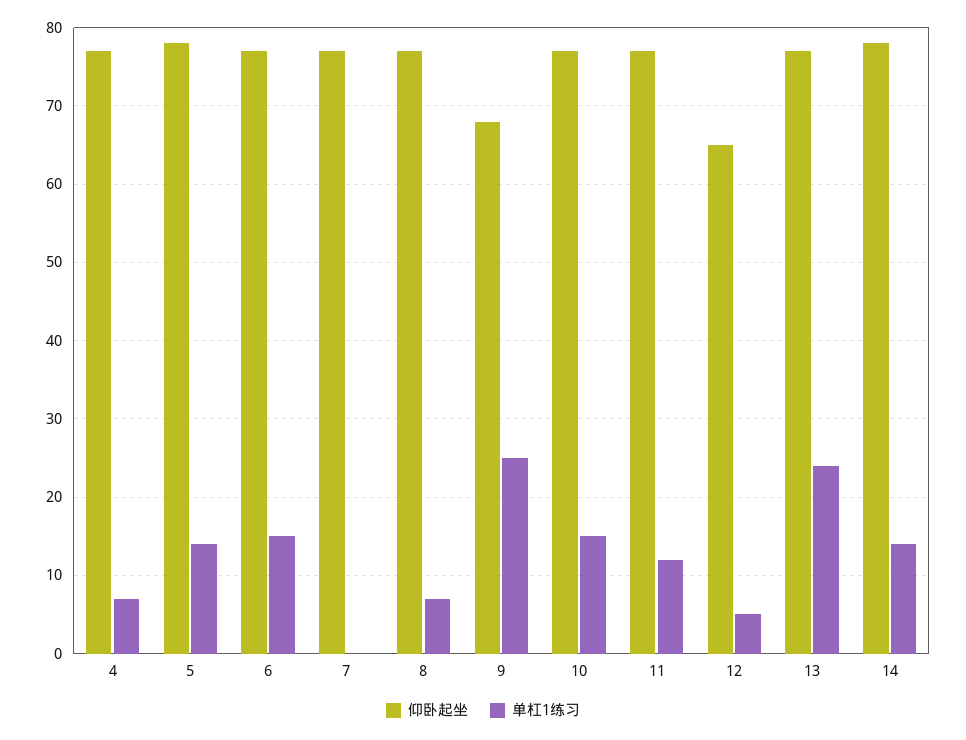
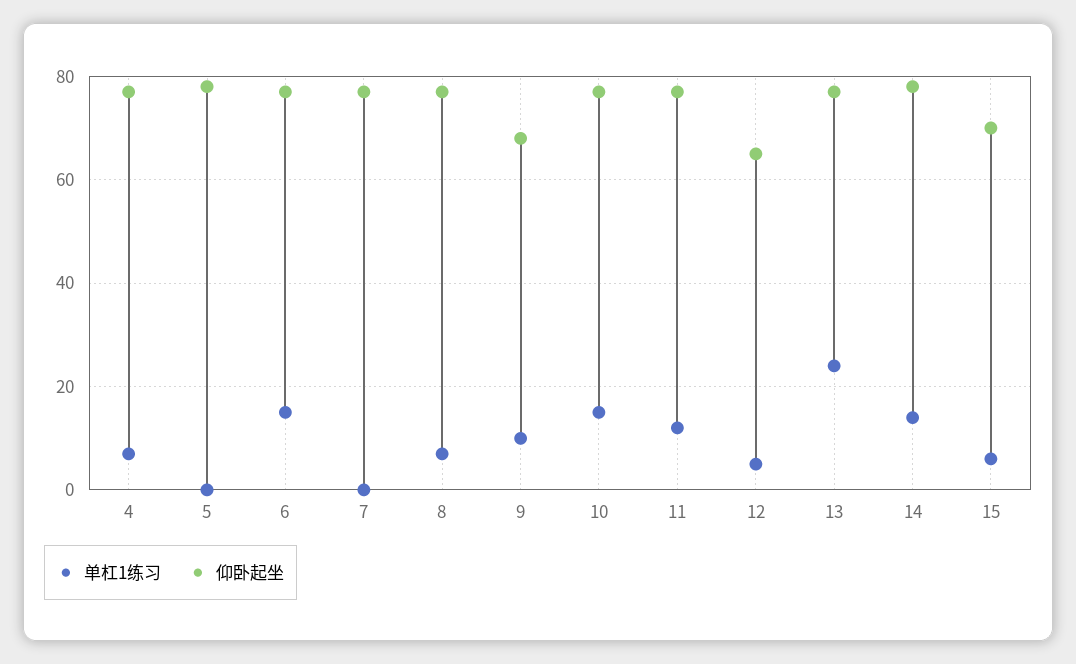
单杠1练习, 5: 14 -> 0
单杠1练习, 9: 25 -> 10
单杠1练习, 15: none -> 5
仰卧起坐, 15: none -> 70

